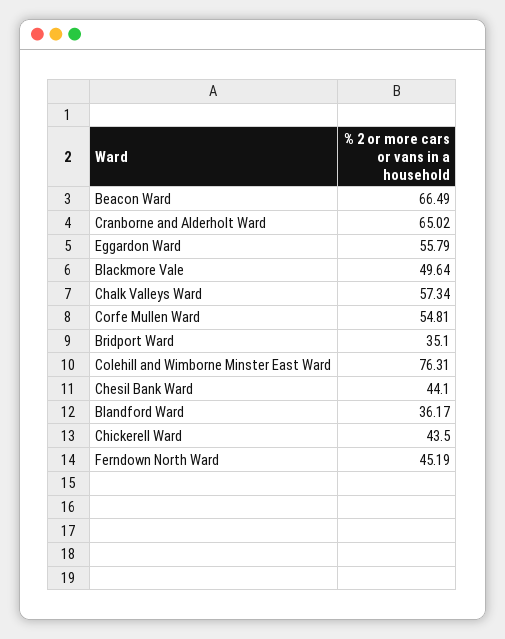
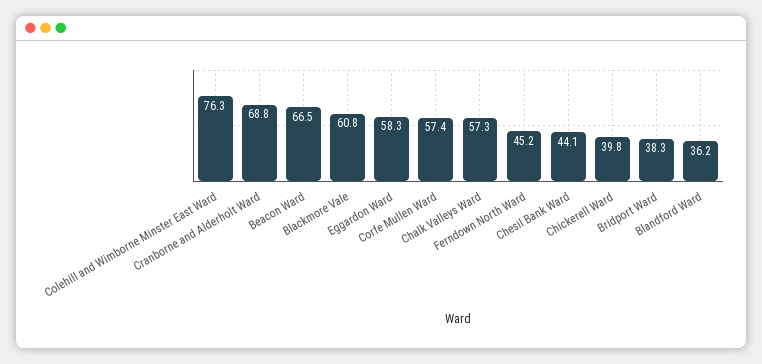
Cranborne and Alderholt Ward: 65.02 -> 68.8
Eggardon Ward: 55.79 -> 58.3
Blackmore Vale: 49.64 -> 60.8
Corfe Mullen Ward: 54.81 -> 57.4
Bridport Ward: 35.1 -> 38.3
Chickerell Ward: 43.5 -> 39.8

